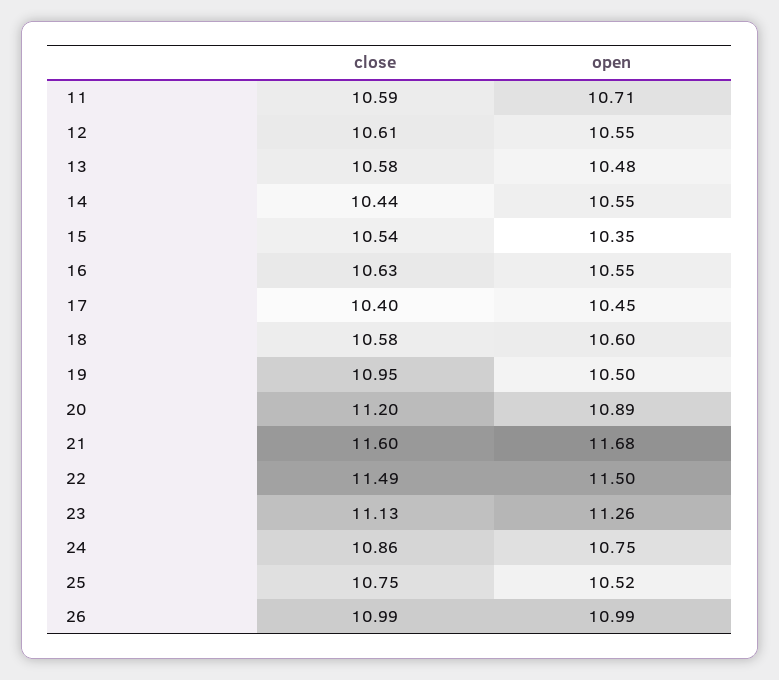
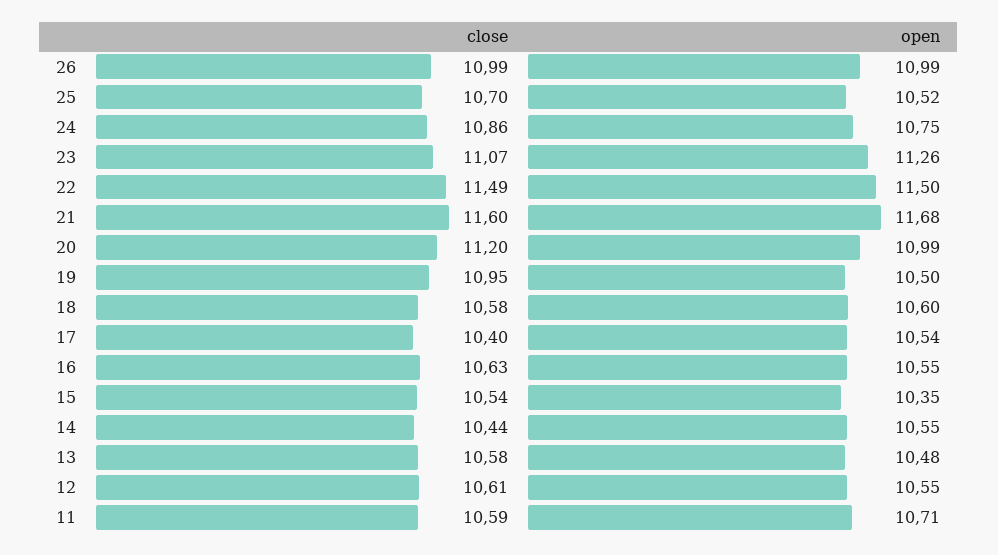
open, 17: 10.45 -> 10.54
open, 20: 10.89 -> 10.99
close, 23: 11.13 -> 11.07
close, 25: 10.75 -> 10.7

